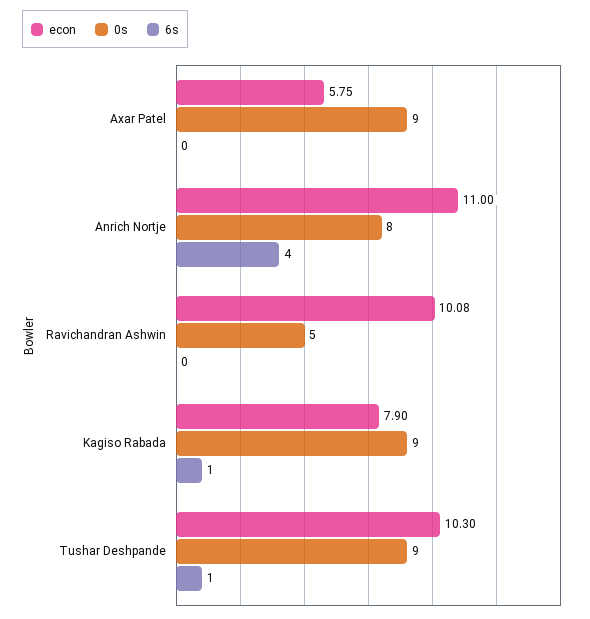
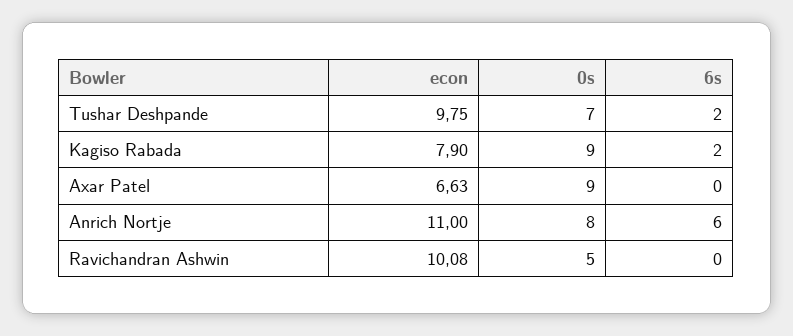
econ, Axar Patel: 5.75 -> 6.63
6s, Anrich Nortje: 4 -> 6
6s, Kagiso Rabada: 1 -> 2
econ, Tushar Deshpande: 10.3 -> 9.75
0s, Tushar Deshpande: 9 -> 7
6s, Tushar Deshpande: 1 -> 2

